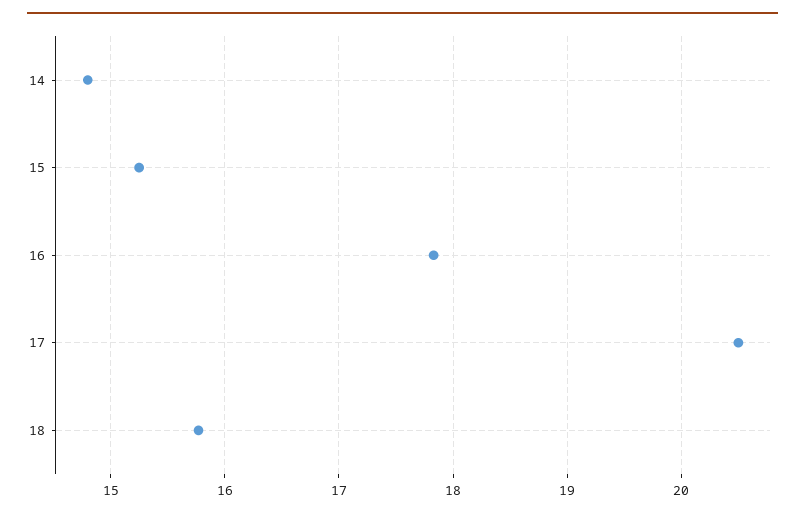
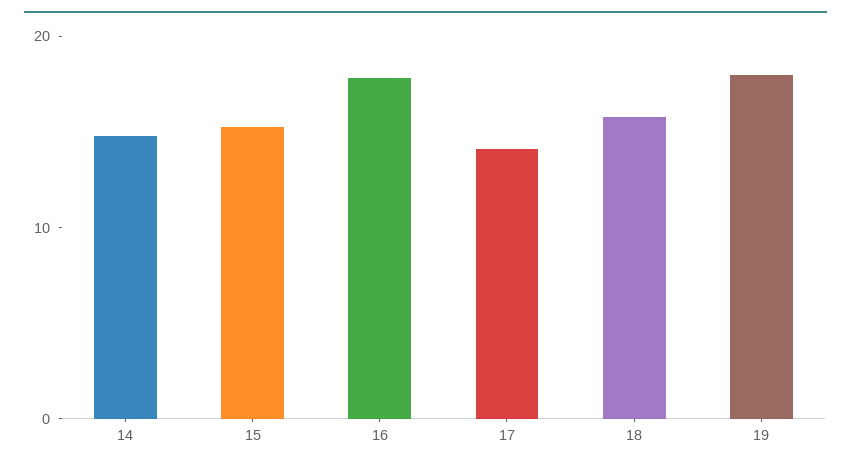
17: 20.5 -> 14
19: none -> 18

